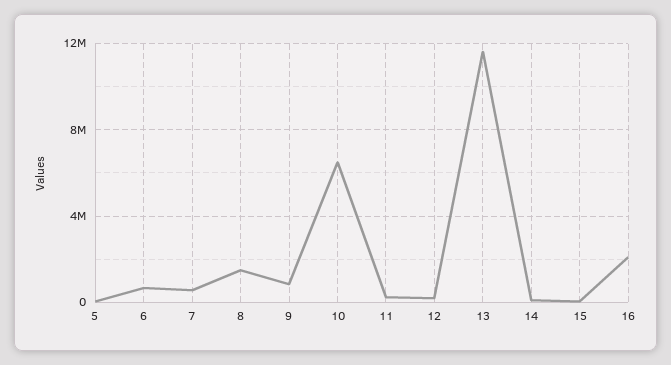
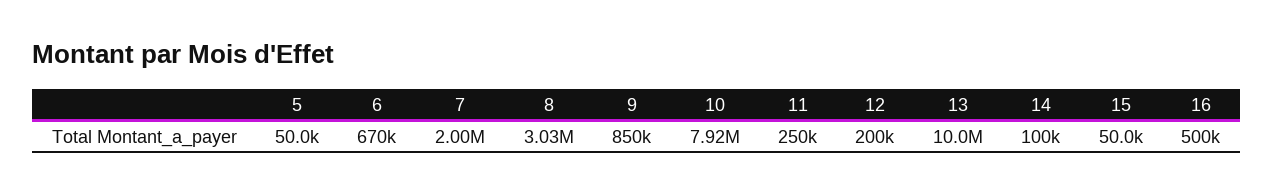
7: 500000 -> 2000000
8: 1500000 -> 3030000
10: 6500000 -> 7920000
13: 11500000 -> 10000000
16: 2000000 -> 500000

